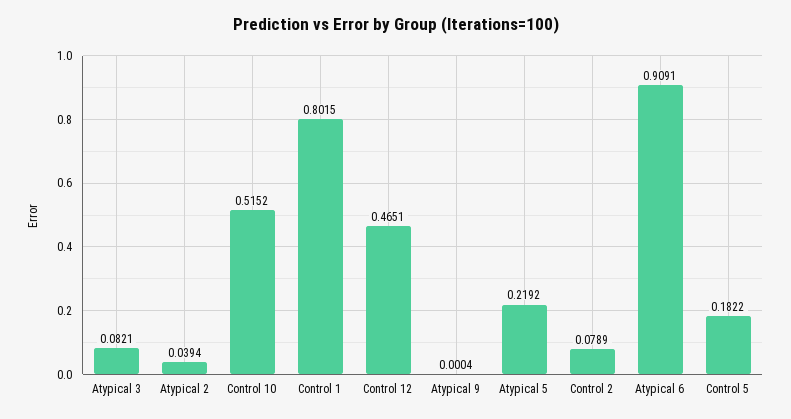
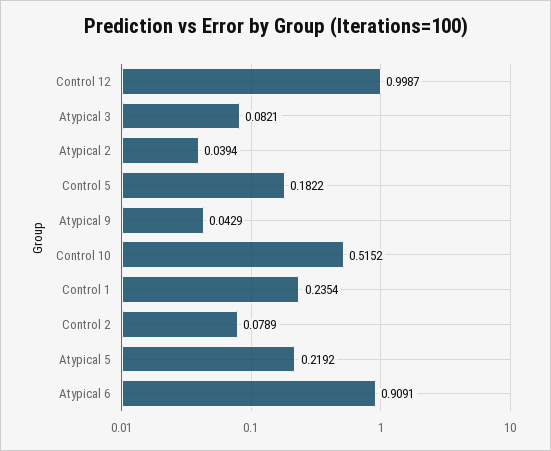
Control 1: 0.8015 -> 0.2354
Control 12: 0.4651 -> 0.9987
Atypical 9: 0.0004 -> 0.0429

